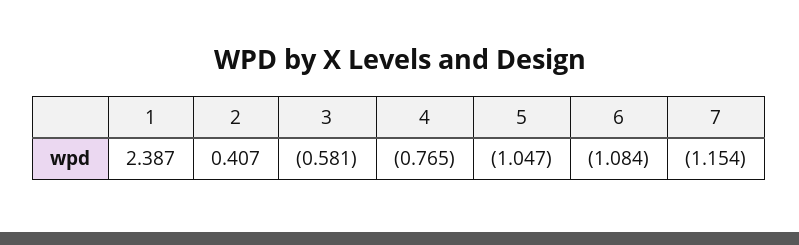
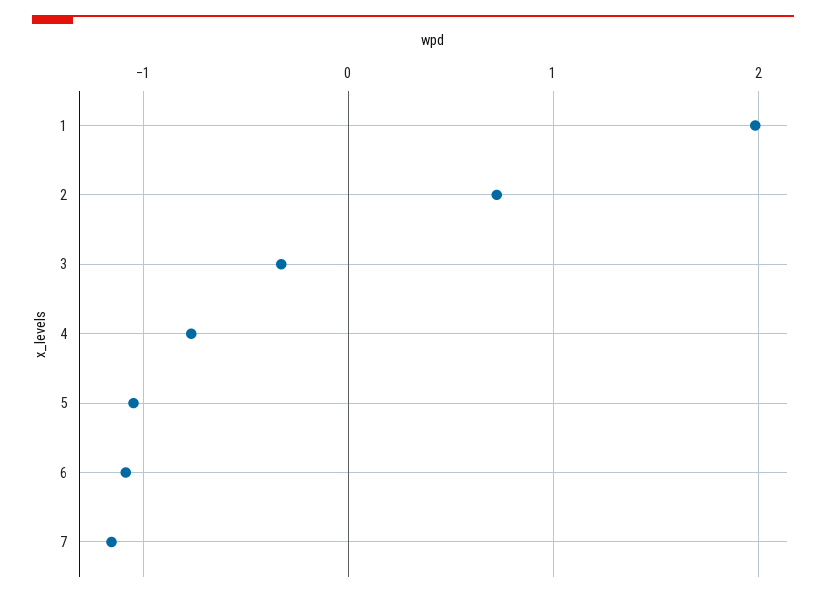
1: 2.387 -> 2
2: 0.407 -> 0.7
3: -0.581 -> -0.3

